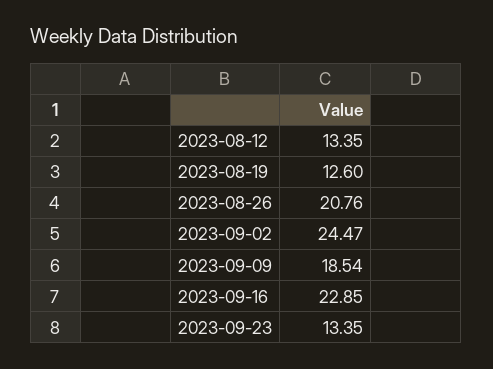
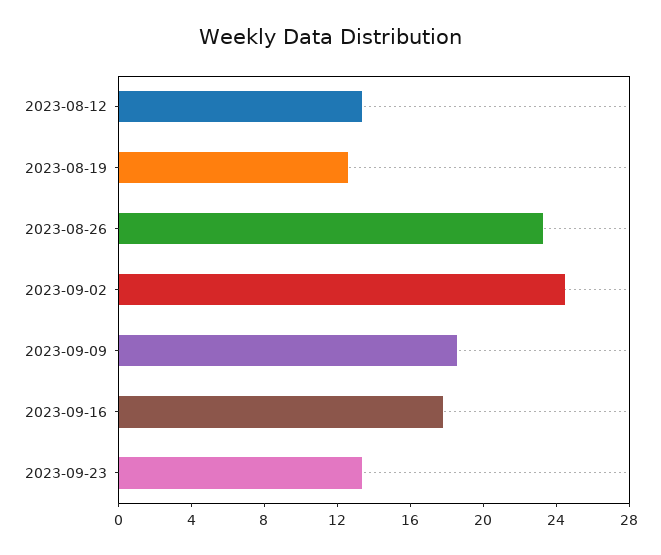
2023-08-26: 20.76 -> 23
2023-09-16: 22.85 -> 18

